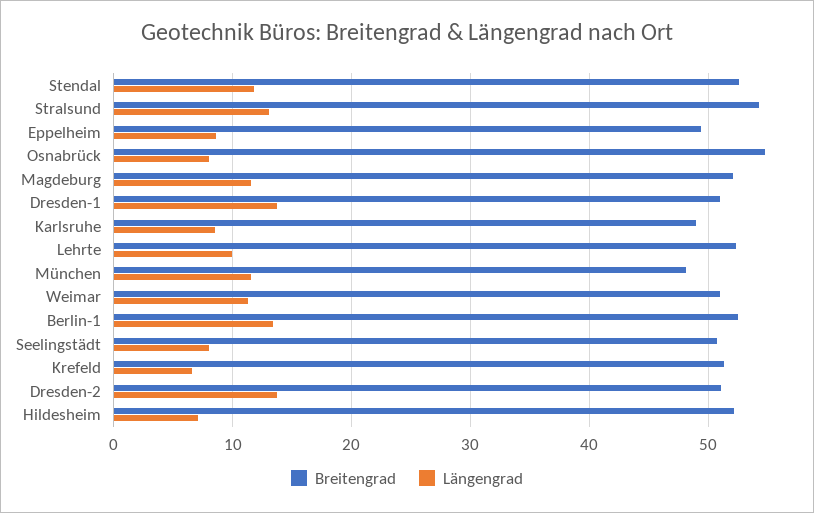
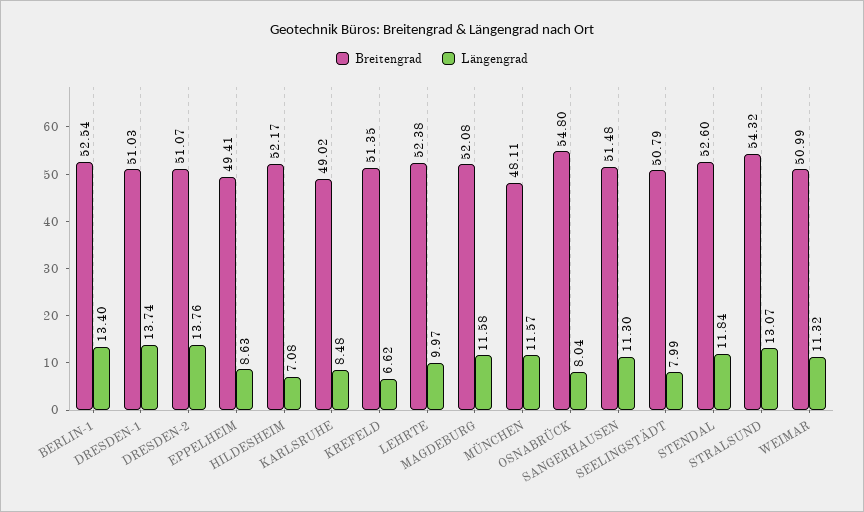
Breitengrad, SANGERHAUSEN: none -> 51.48
Längengrad, SANGERHAUSEN: none -> 11.3

